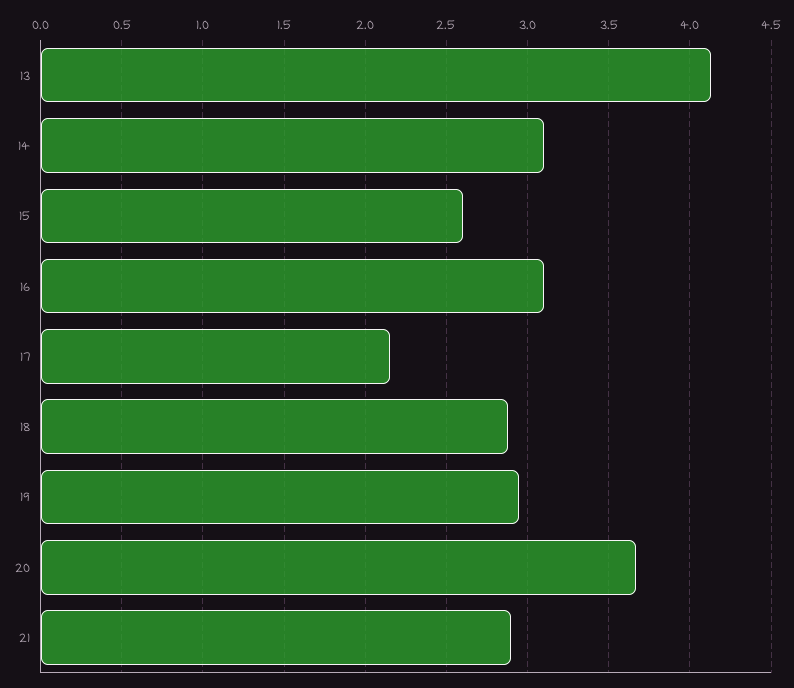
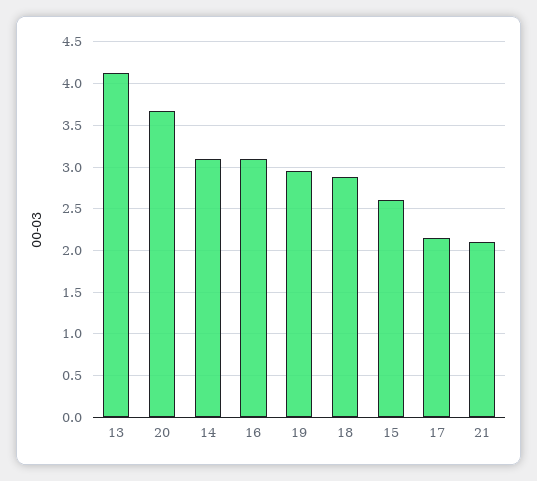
21: 2.9 -> 2.1

